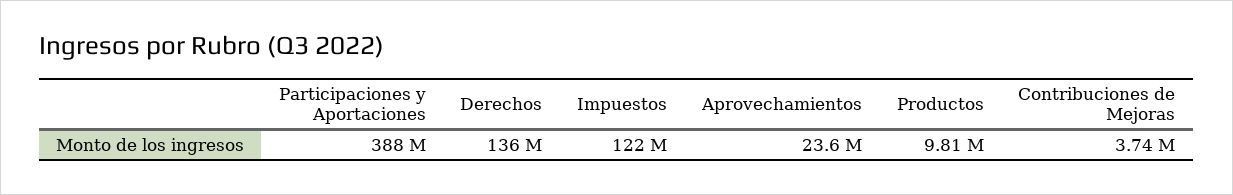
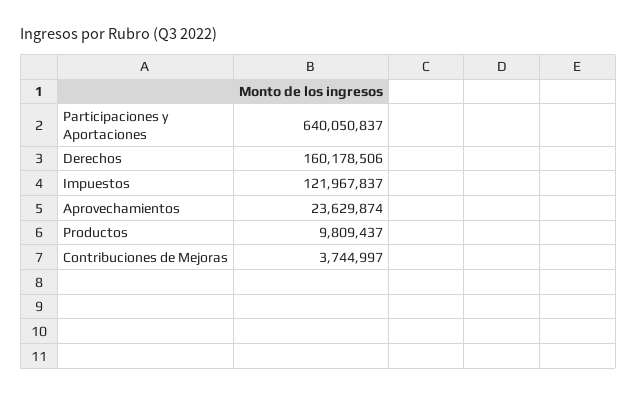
Participaciones y Aportaciones: 388000000 -> 640050837
Derechos: 136000000 -> 160178506

